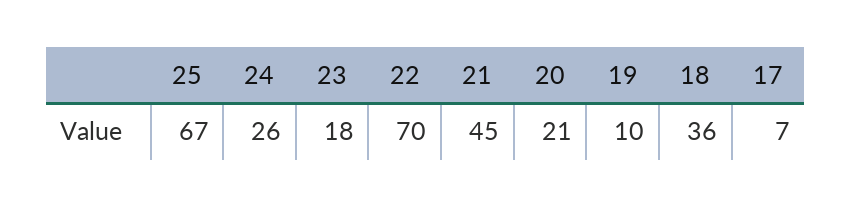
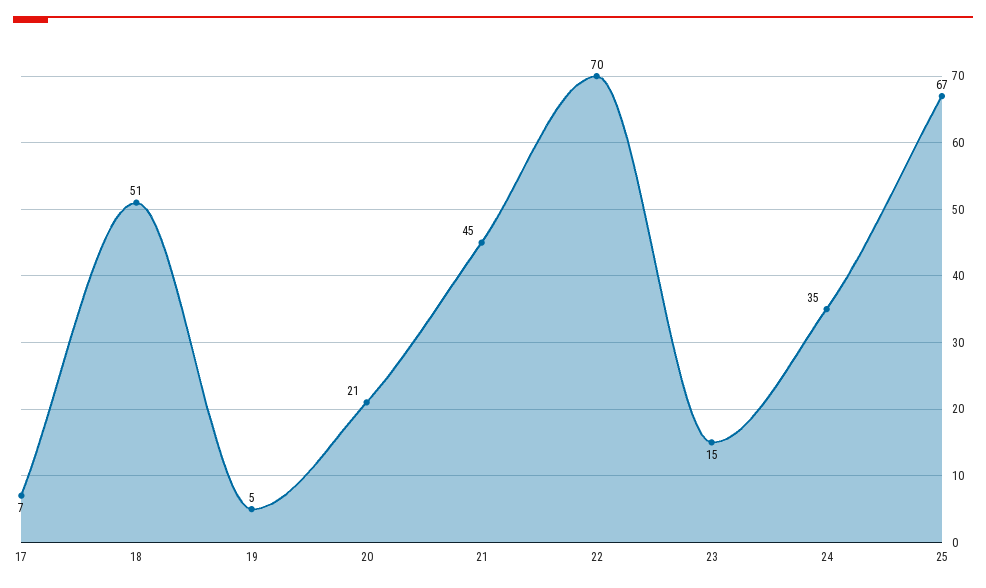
24: 26 -> 35
23: 18 -> 15
19: 10 -> 5
18: 36 -> 51

